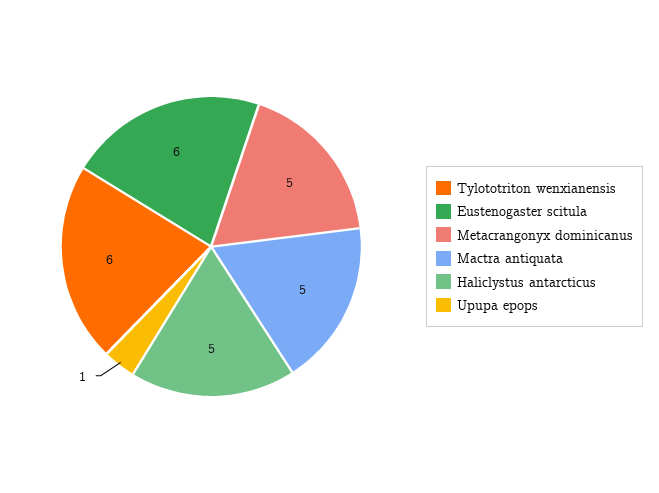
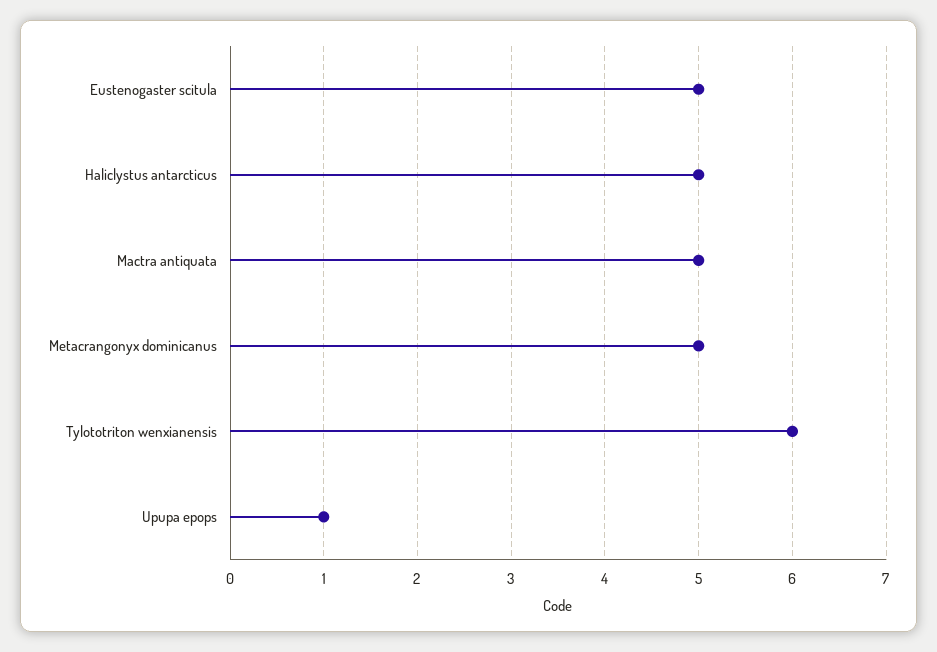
Eustenogaster scitula: 6 -> 5

